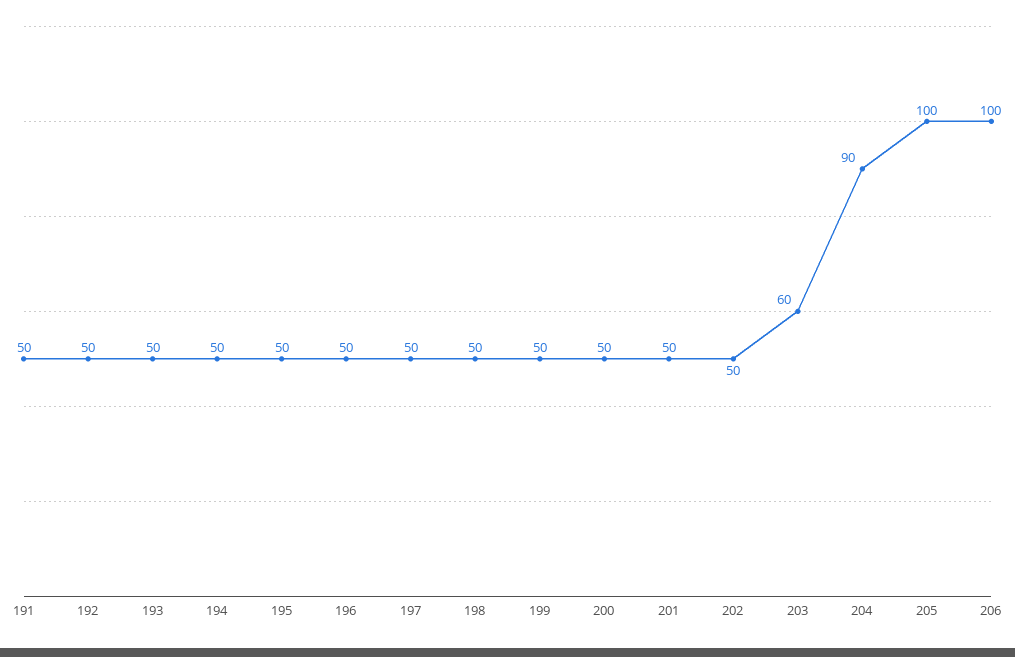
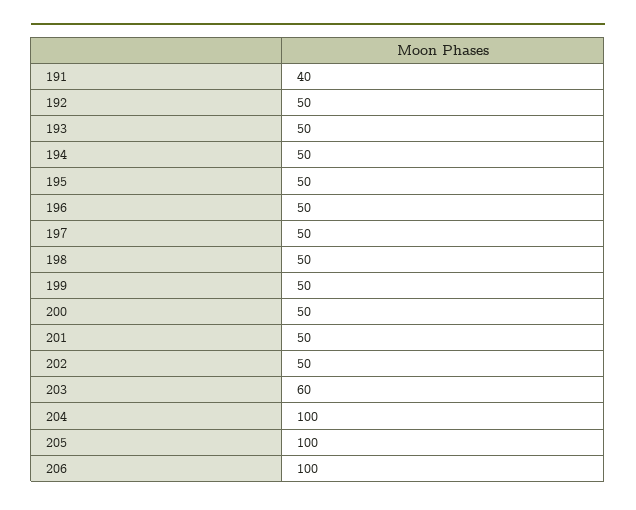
191: 50 -> 40
204: 90 -> 100

